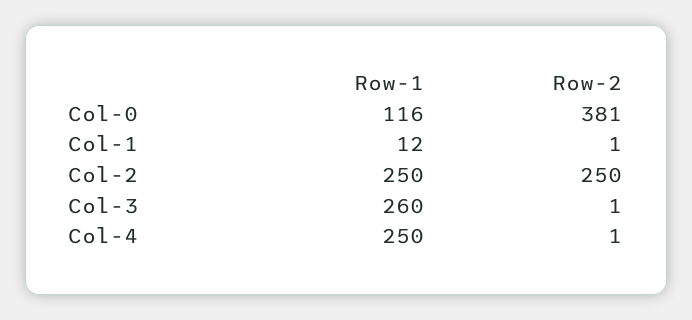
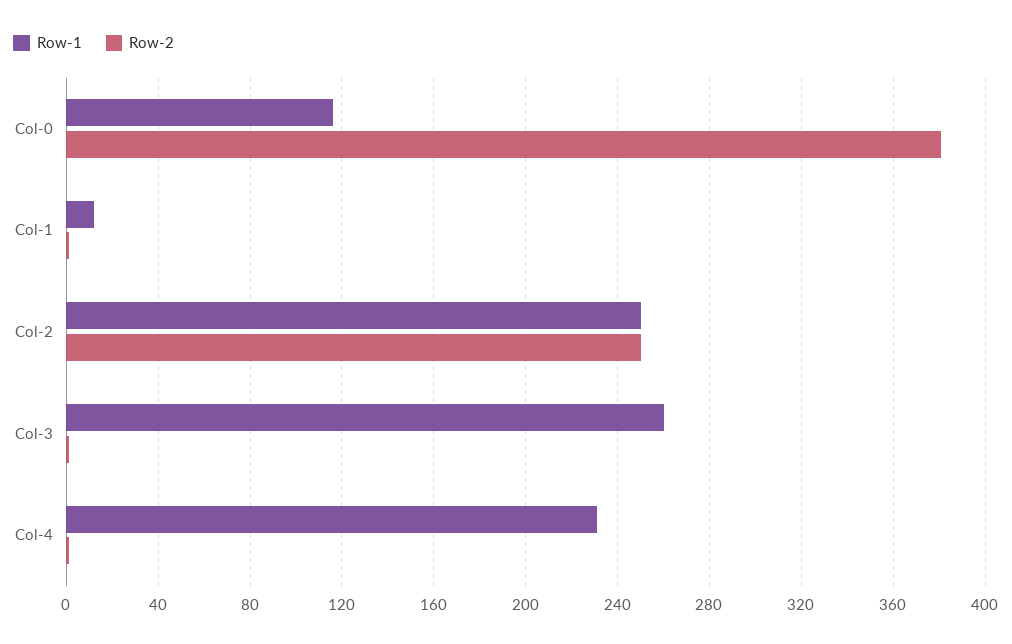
Row-1, Col-4: 250 -> 230

